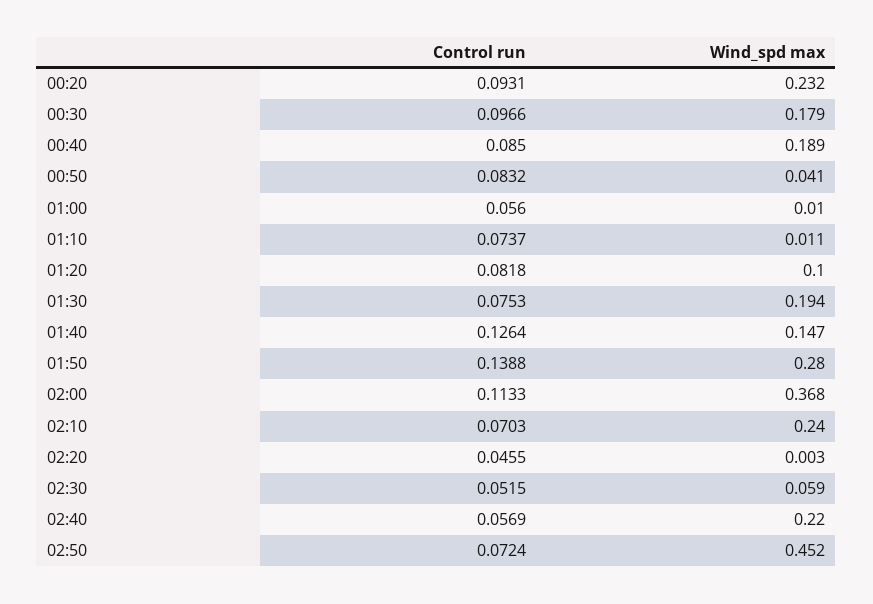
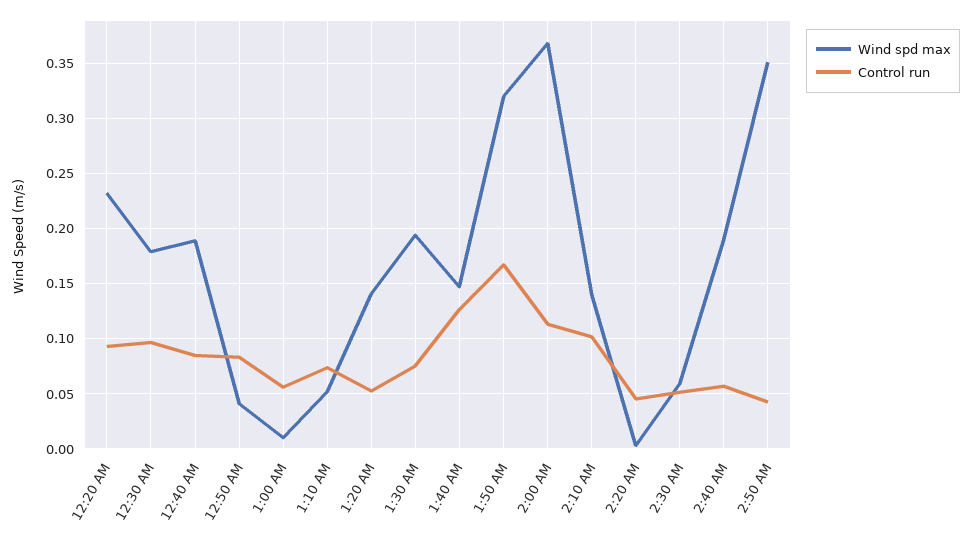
Wind_spd max, 01:10: 0.011 -> 0.05
Control run, 01:20: 0.0818 -> 0.05
Wind_spd max, 01:20: 0.1 -> 0.14
Control run, 01:50: 0.1388 -> 0.17
Wind_spd max, 01:50: 0.28 -> 0.32
Control run, 02:10: 0.0703 -> 0.1
Wind_spd max, 02:10: 0.24 -> 0.14
Wind_spd max, 02:40: 0.22 -> 0.19
Control run, 02:50: 0.0724 -> 0.04
Wind_spd max, 02:50: 0.452 -> 0.35

